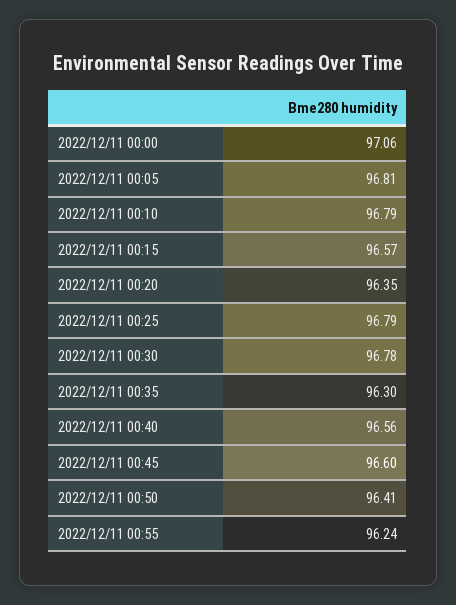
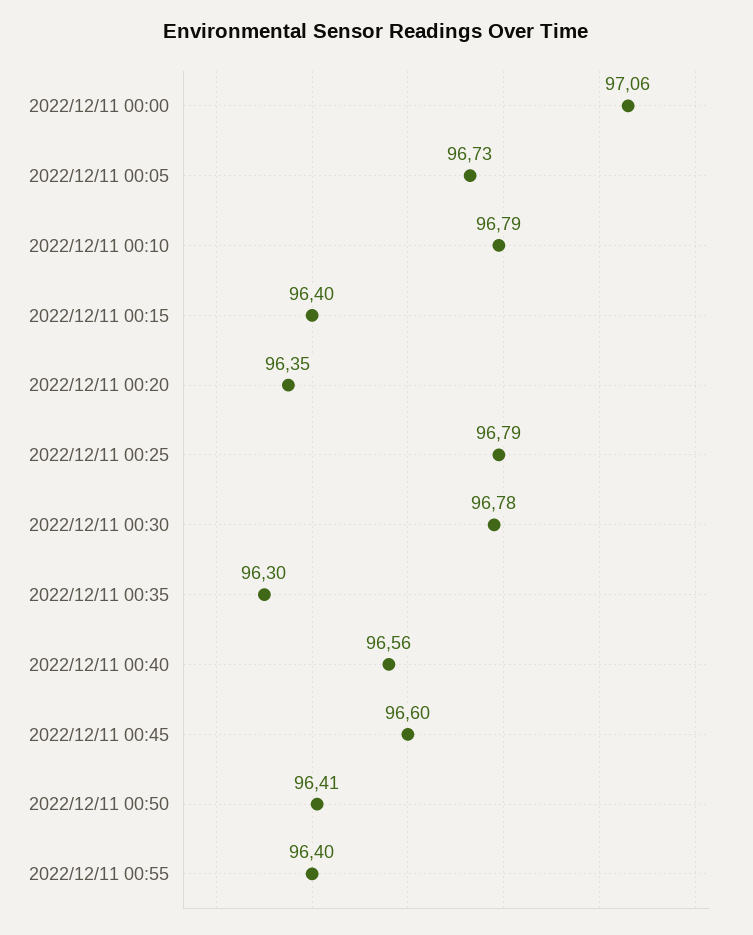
2022/12/11 00:05: 96.81 -> 96.73
2022/12/11 00:15: 96.57 -> 96.4
2022/12/11 00:55: 96.24 -> 96.4

